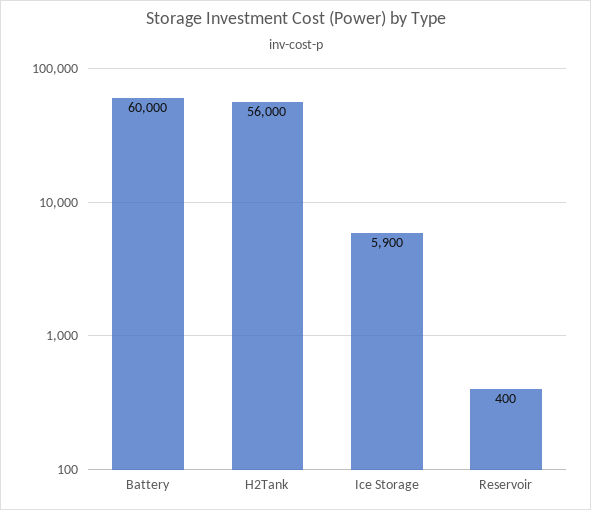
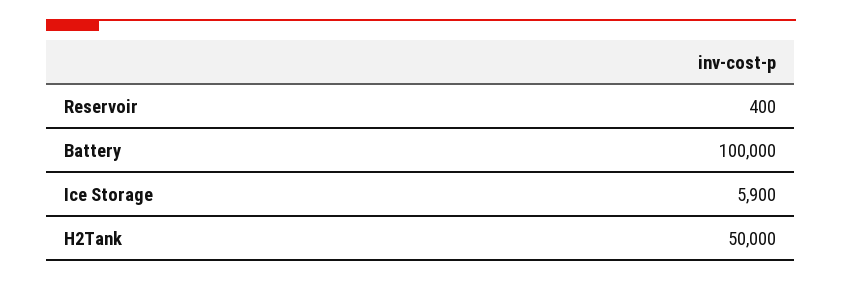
Battery: 60000 -> 100000
H2Tank: 56000 -> 50000

